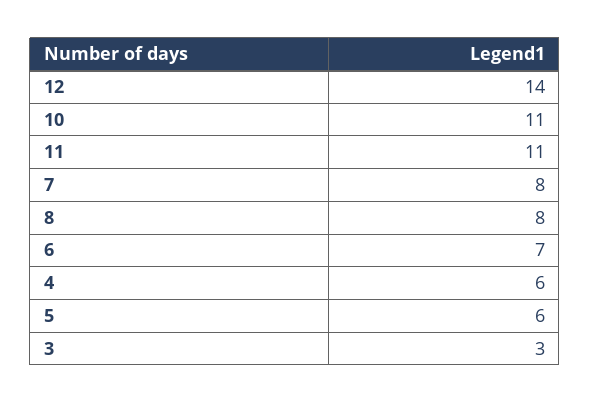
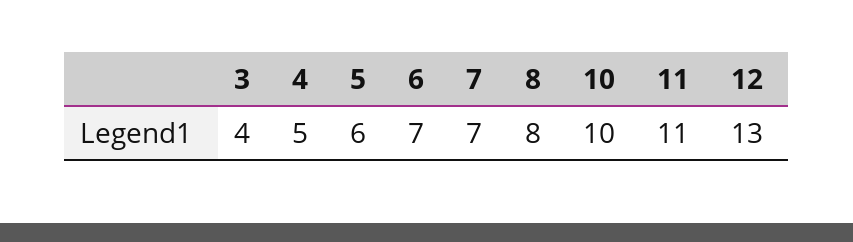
12: 14 -> 13
10: 11 -> 10
7: 8 -> 7
4: 6 -> 5
3: 3 -> 4

